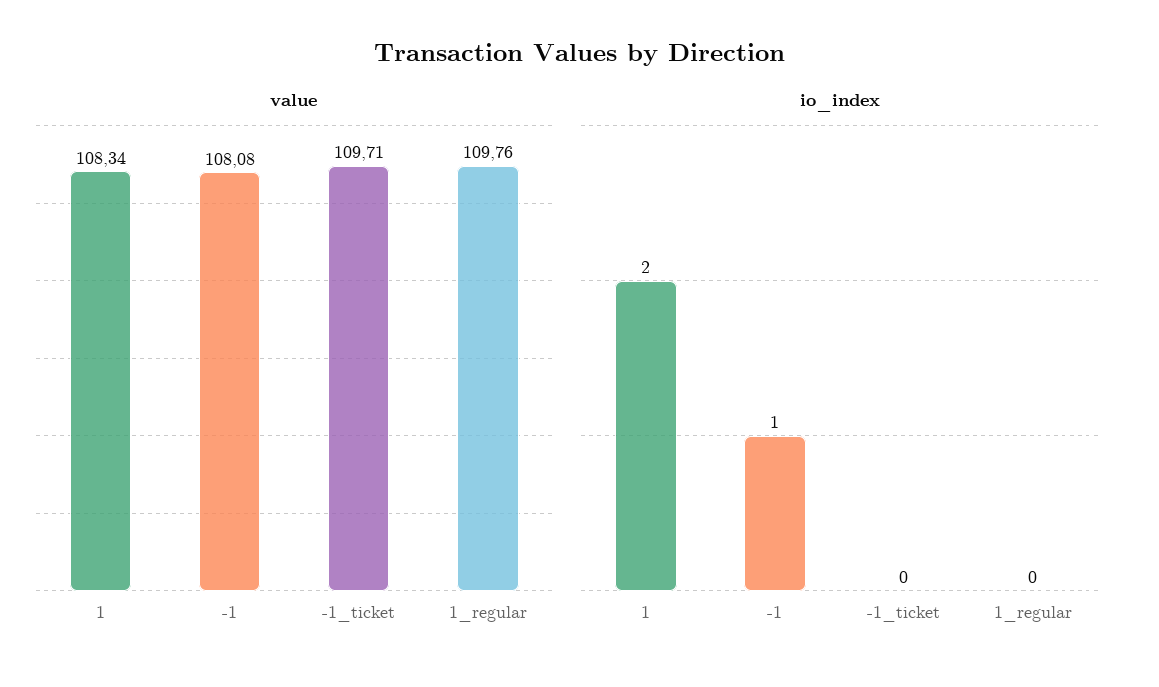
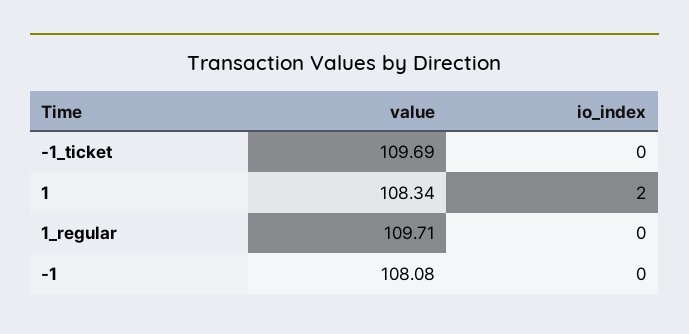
value, -1_ticket: 109.71 -> 109.69
value, 1_regular: 109.76 -> 109.71
io_index, -1: 1 -> 0

